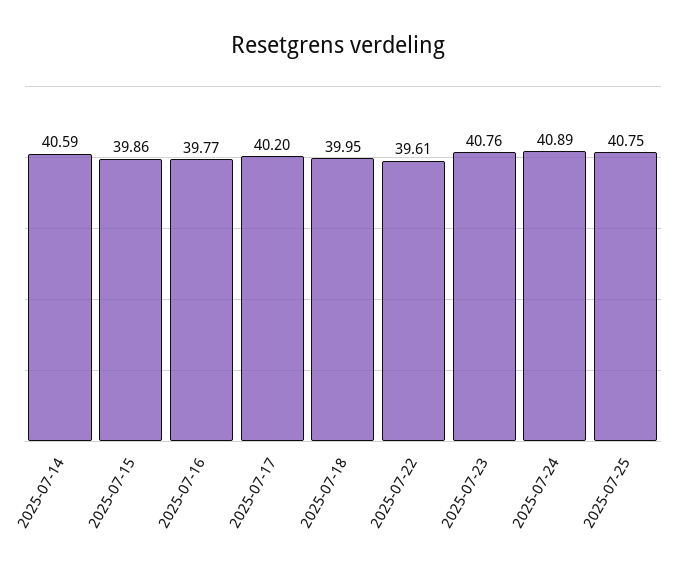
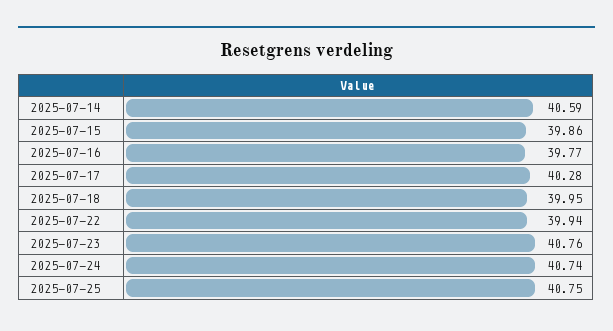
2025-07-17: 40.2 -> 40.28
2025-07-22: 39.61 -> 39.94
2025-07-24: 40.89 -> 40.74

